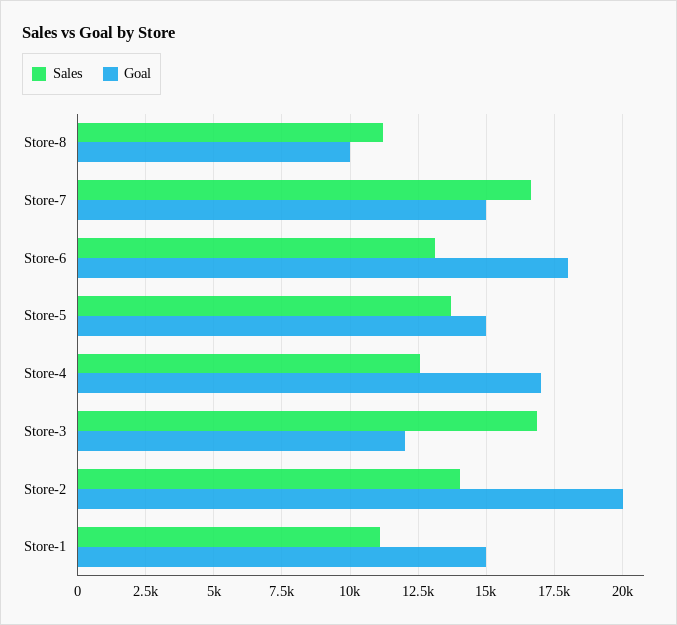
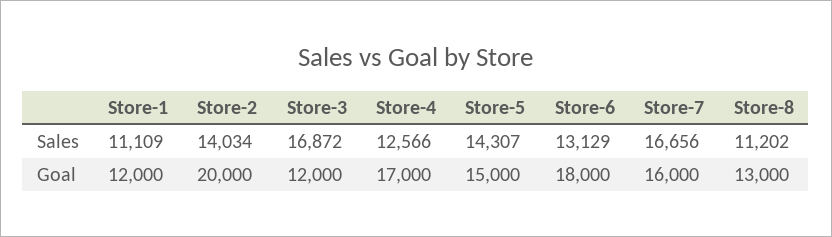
Goal, Store-8: 10000 -> 13000
Goal, Store-7: 15000 -> 16000
Sales, Store-5: 13750 -> 14307
Goal, Store-1: 15000 -> 12000

